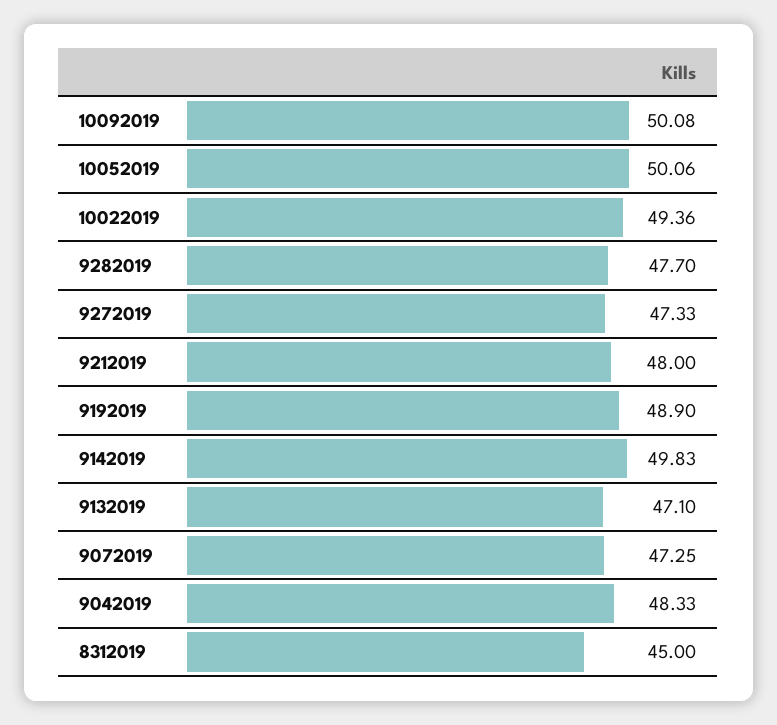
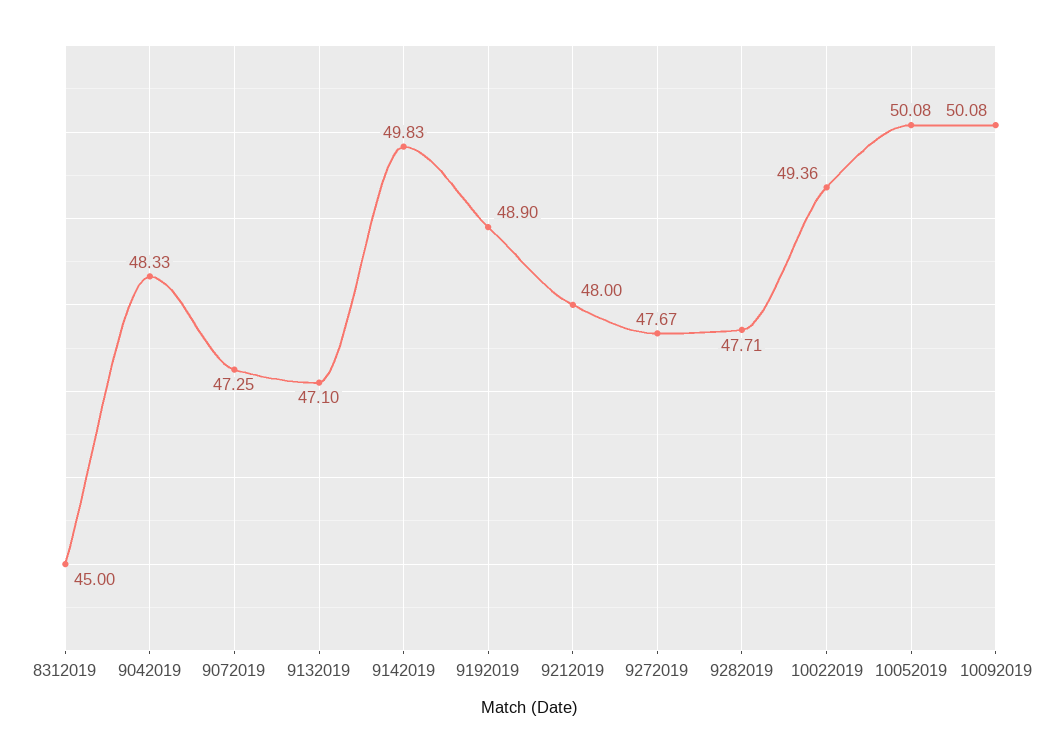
10052019: 50.06 -> 50.08
9282019: 47.7 -> 47.71
9272019: 47.33 -> 47.67

